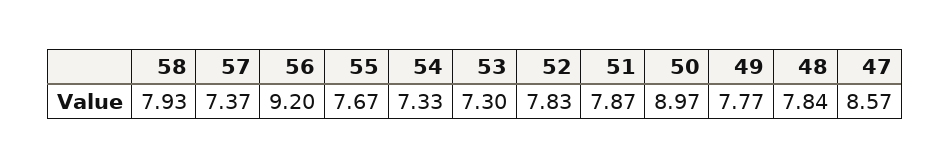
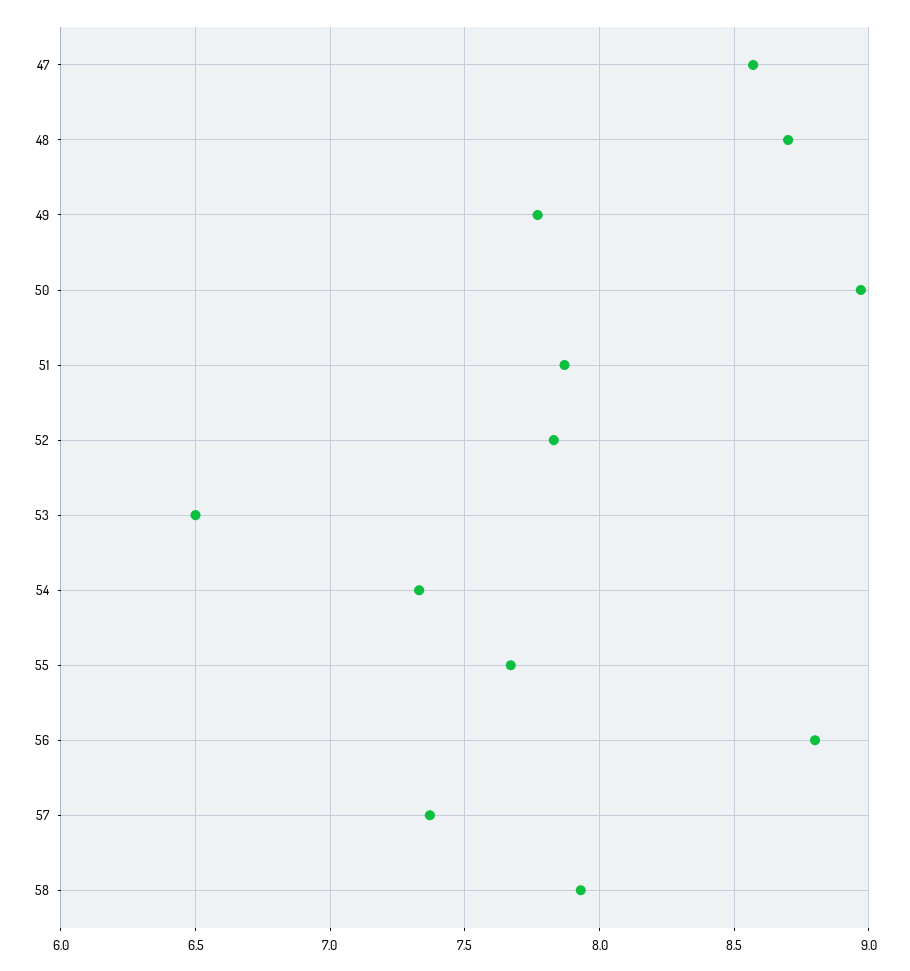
56: 9.2 -> 8.8
53: 7.3 -> 6.5
48: 7.84 -> 8.7

